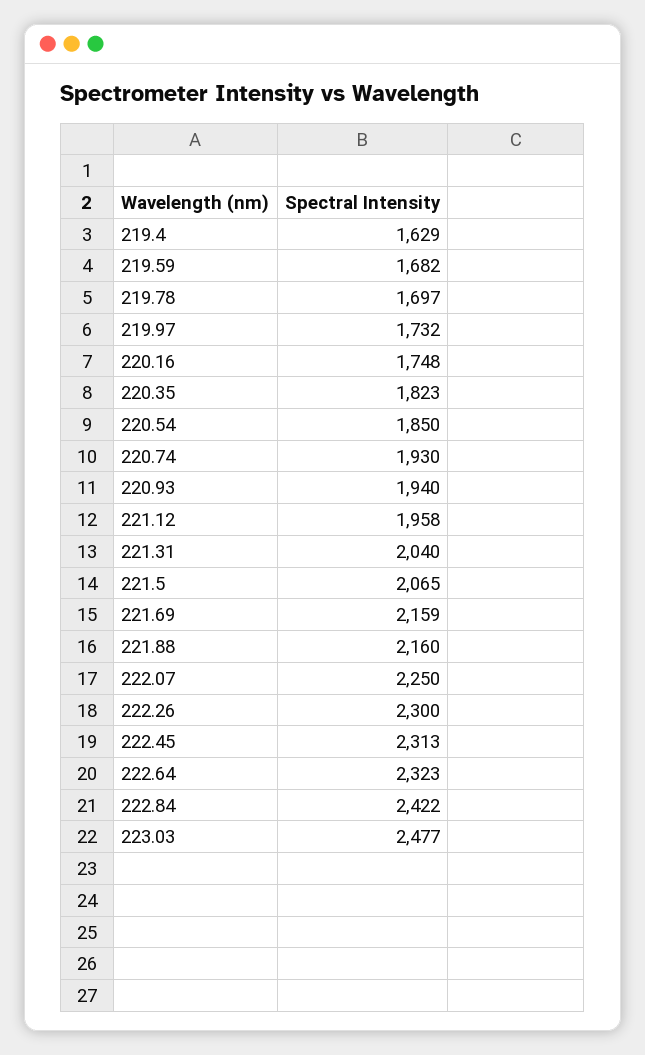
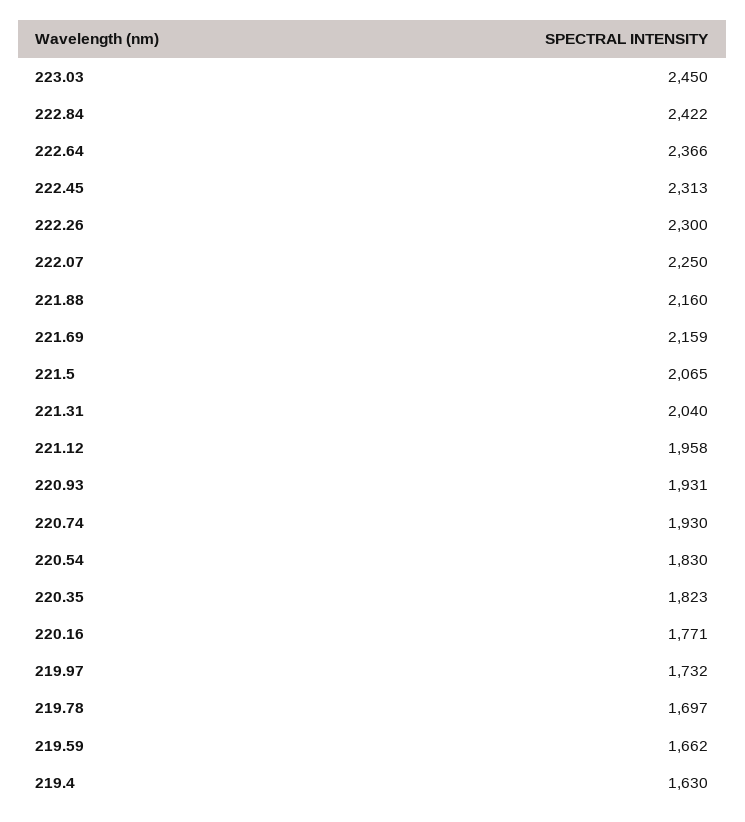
219.4: 1629 -> 1630
219.59: 1682 -> 1662
220.16: 1748 -> 1771
220.54: 1850 -> 1830
220.93: 1940 -> 1931
222.64: 2323 -> 2366
223.03: 2477 -> 2450

